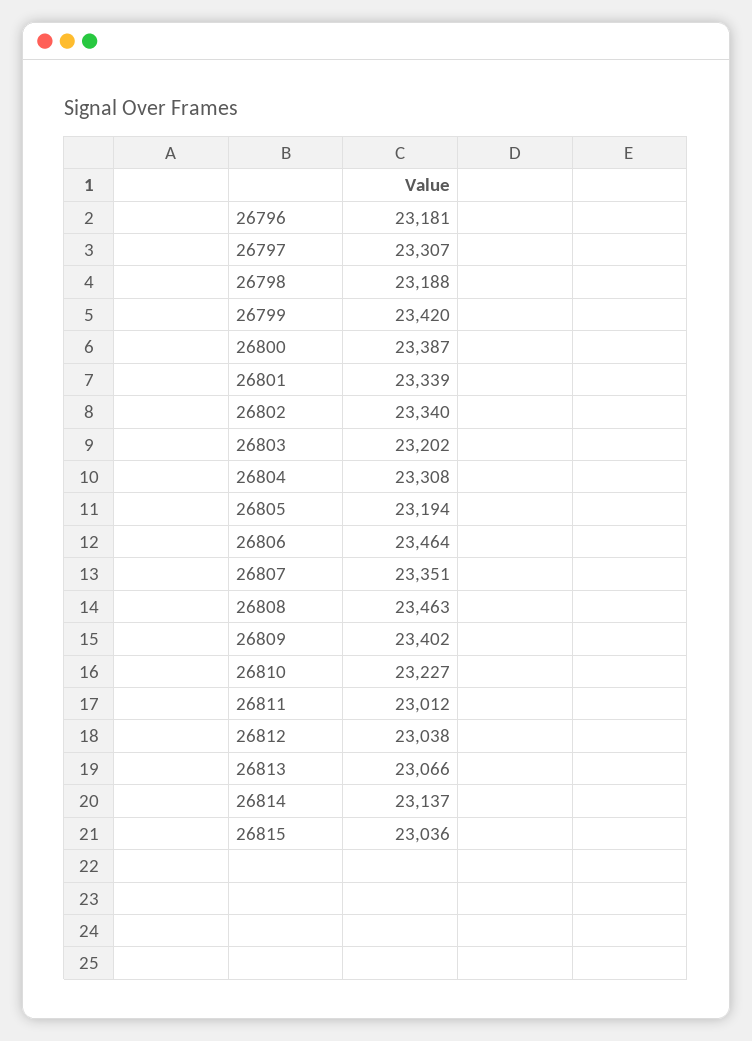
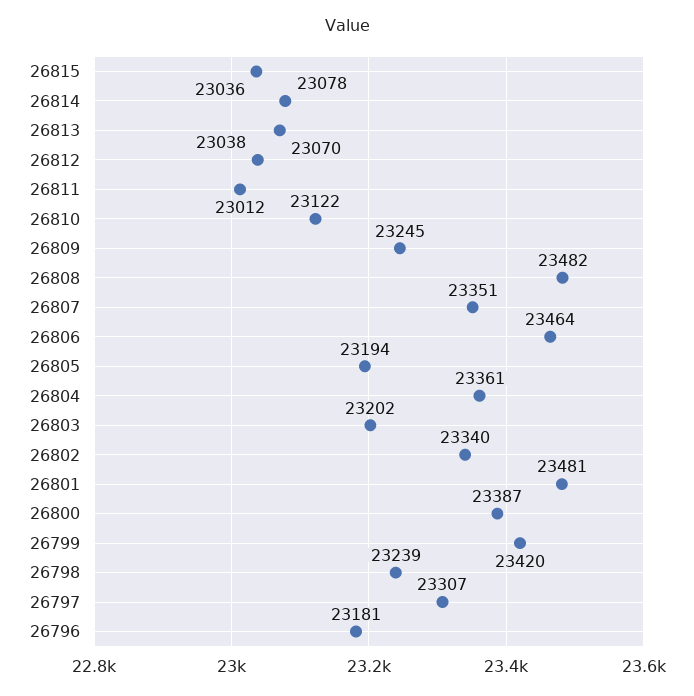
26798: 23188 -> 23239
26801: 23339 -> 23481
26804: 23308 -> 23361
26808: 23463 -> 23482
26809: 23402 -> 23245
26810: 23227 -> 23122
26813: 23066 -> 23070
26814: 23137 -> 23078

